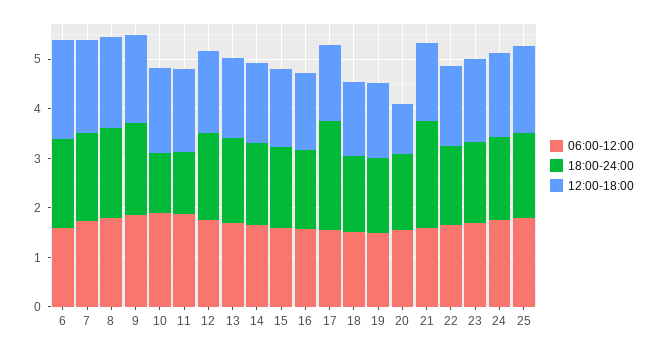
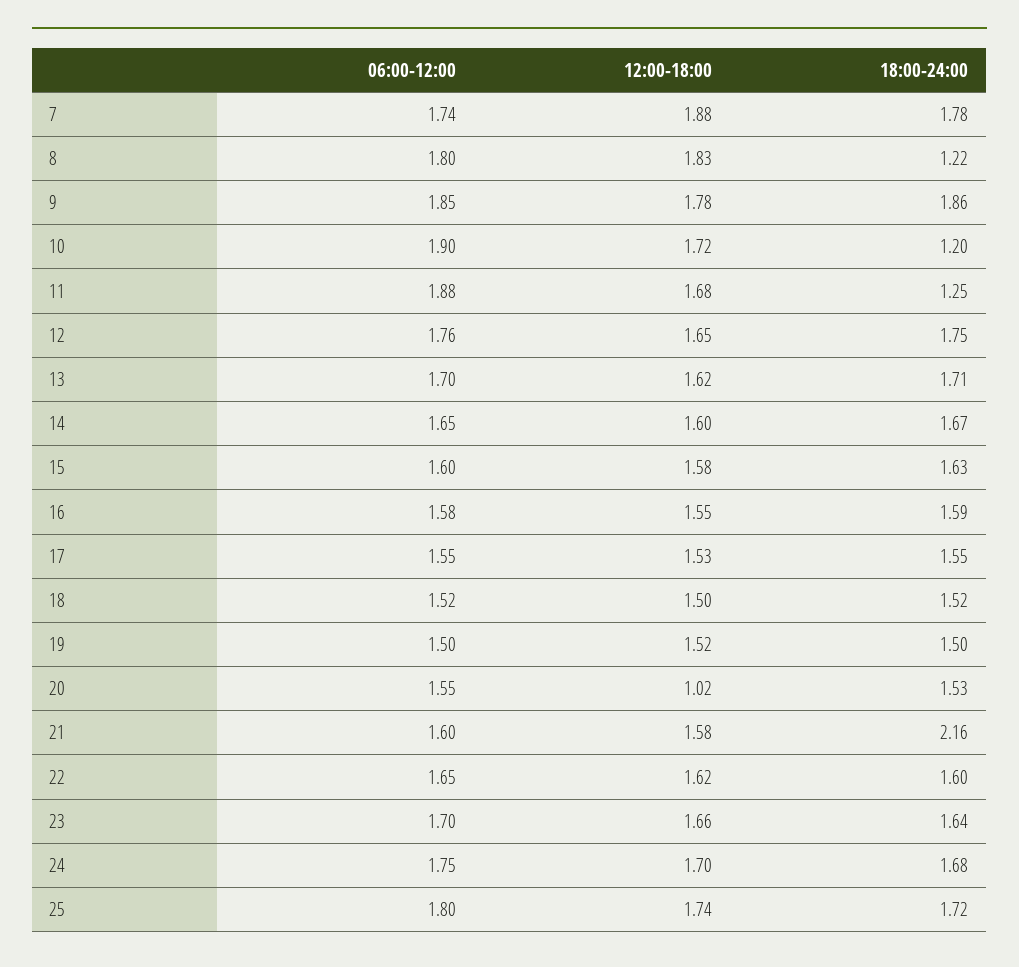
06:00-12:00, 6: 1.6 -> none
18:00-24:00, 6: 1.8 -> none
12:00-18:00, 6: 2 -> none
18:00-24:00, 8: 1.8 -> 1.22
18:00-24:00, 17: 2.2 -> 1.55

